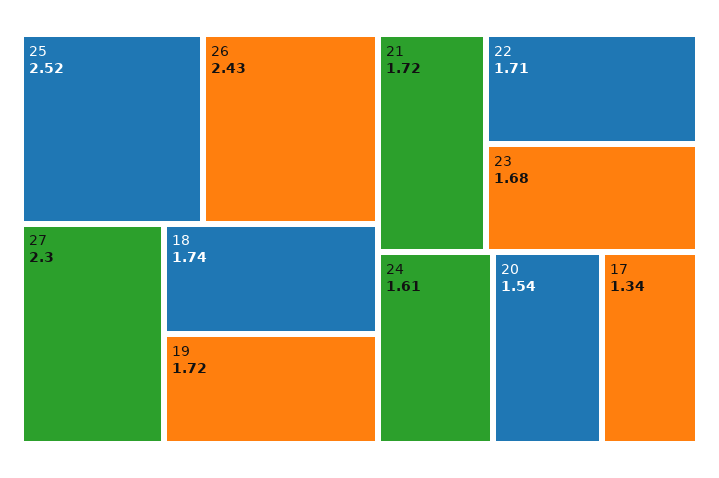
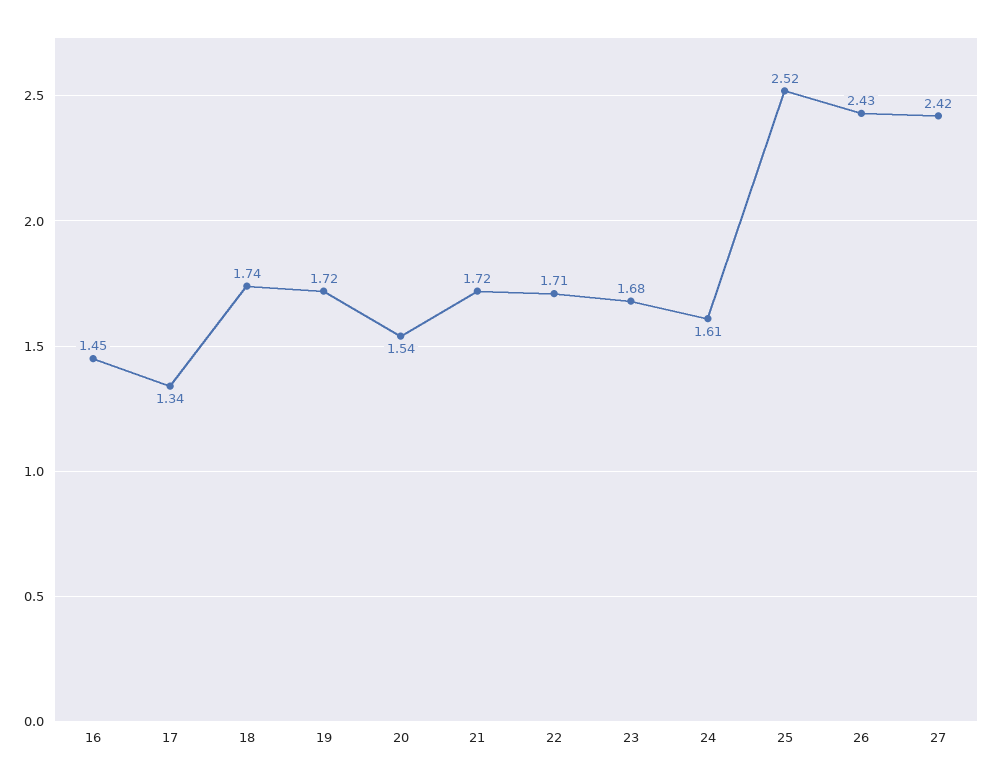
27: 2.3 -> 2.42
16: none -> 1.45

